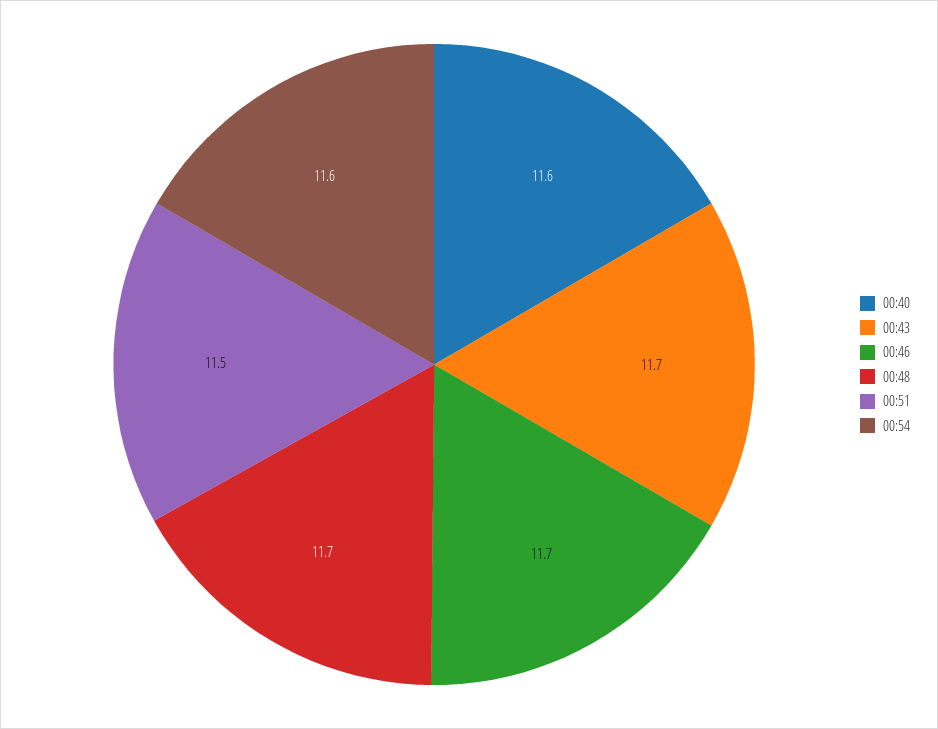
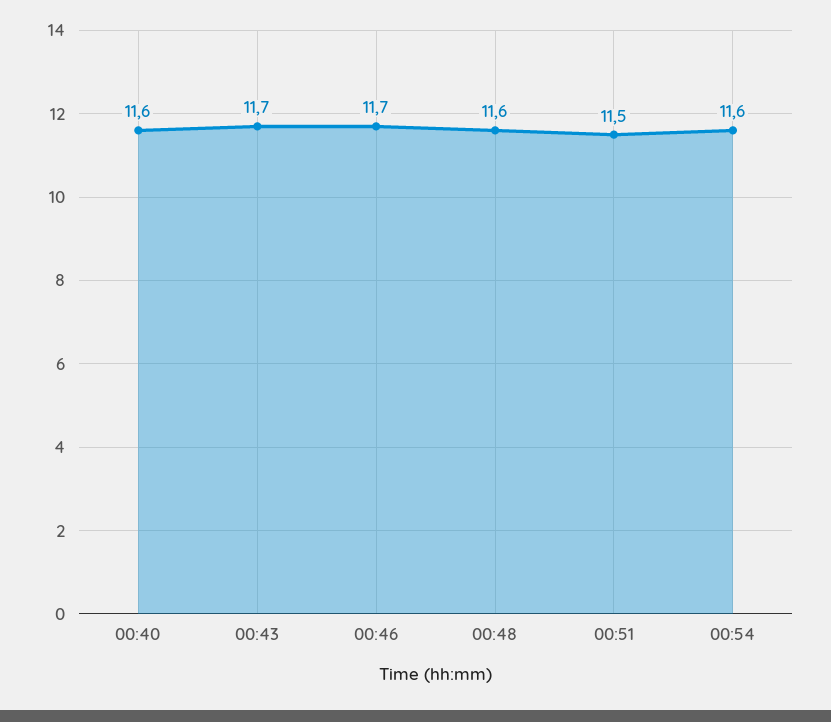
00:48: 11.7 -> 11.6

